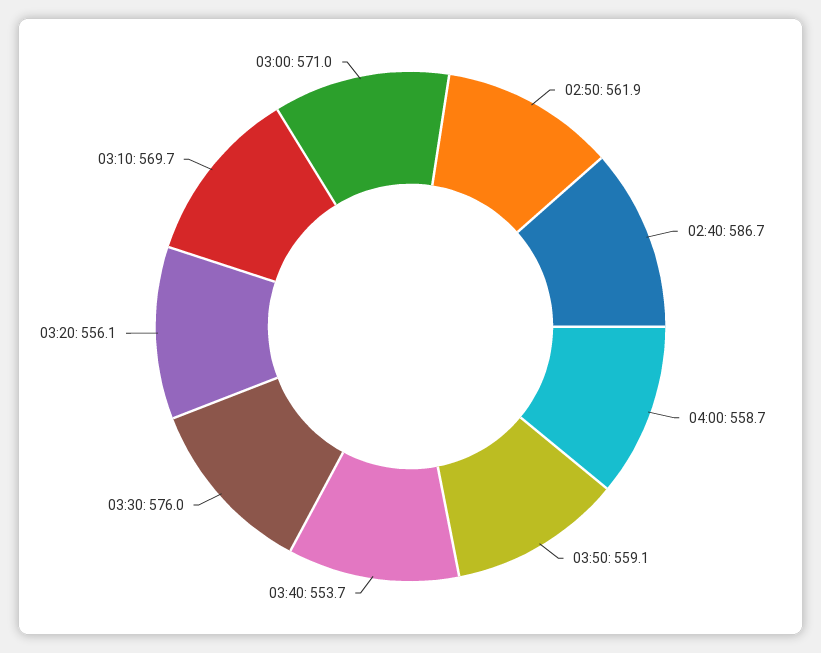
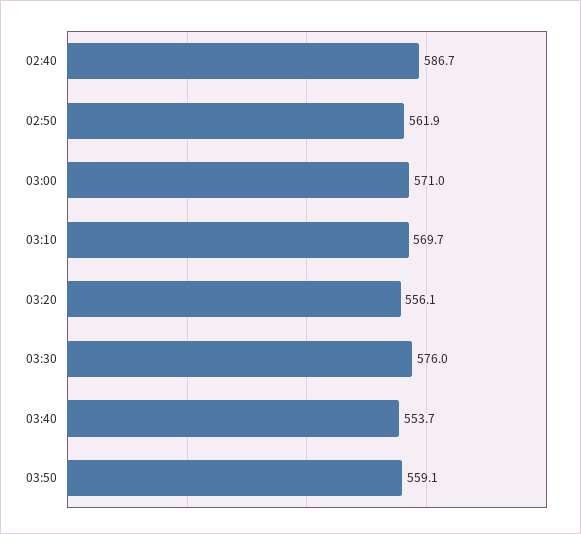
04:00: 558.7 -> none

